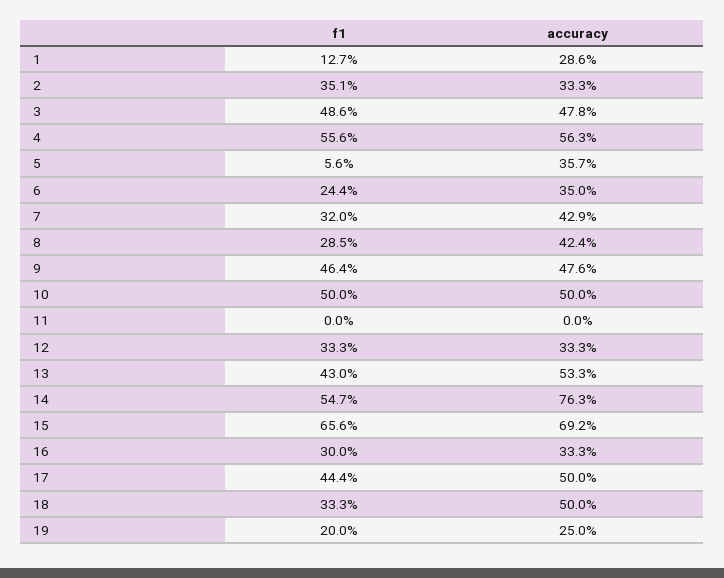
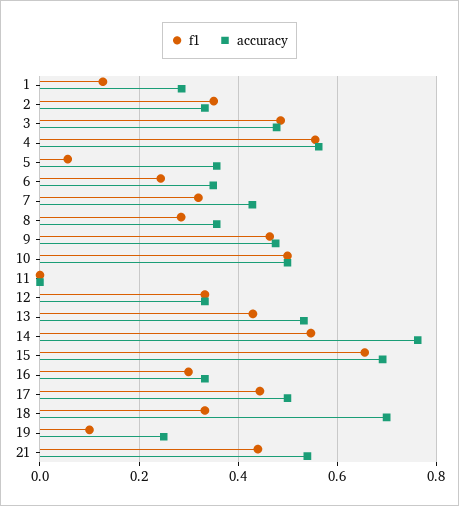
accuracy, 8: 0.424 -> 0.36
accuracy, 18: 0.5 -> 0.7
f1, 19: 0.2 -> 0.1
f1, 21: none -> 0.44
accuracy, 21: none -> 0.54

